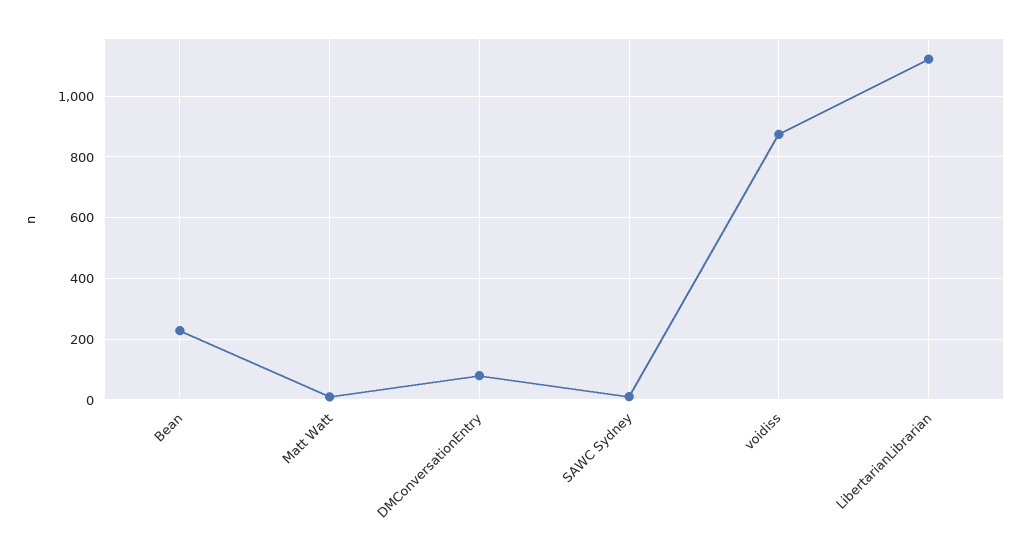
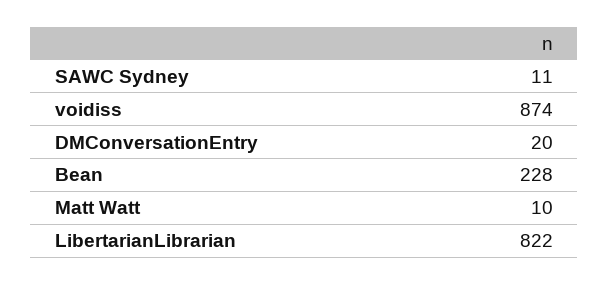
DMConversationEntry: 80 -> 20
LibertarianLibrarian: 1120 -> 822

